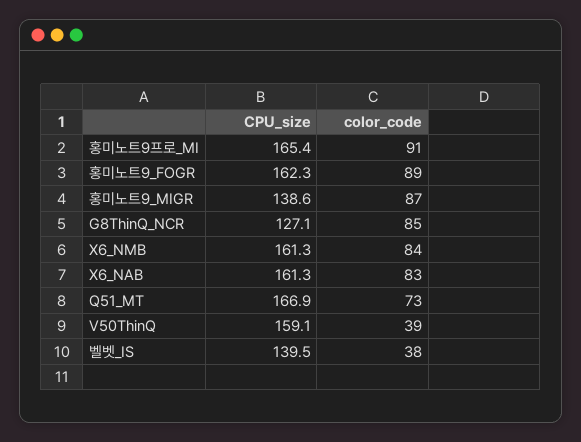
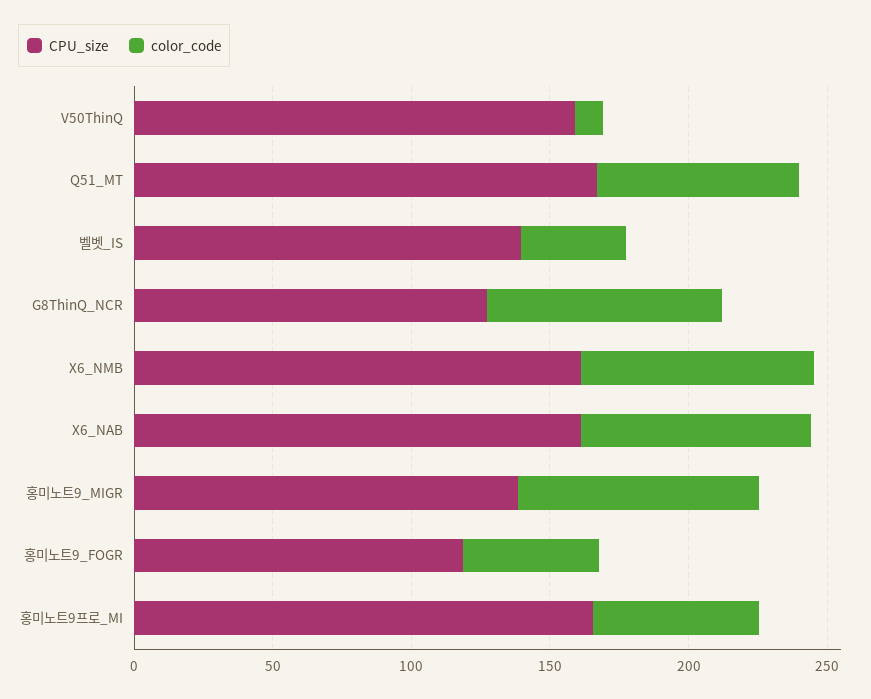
color_code, 홍미노트9프로_MI: 91 -> 60
CPU_size, 홍미노트9_FOGR: 162.3 -> 120
color_code, 홍미노트9_FOGR: 89 -> 50
color_code, V50ThinQ: 39 -> 10

